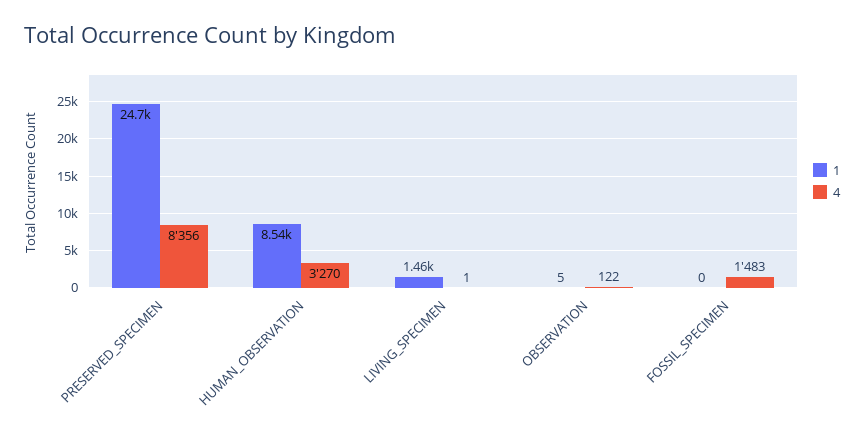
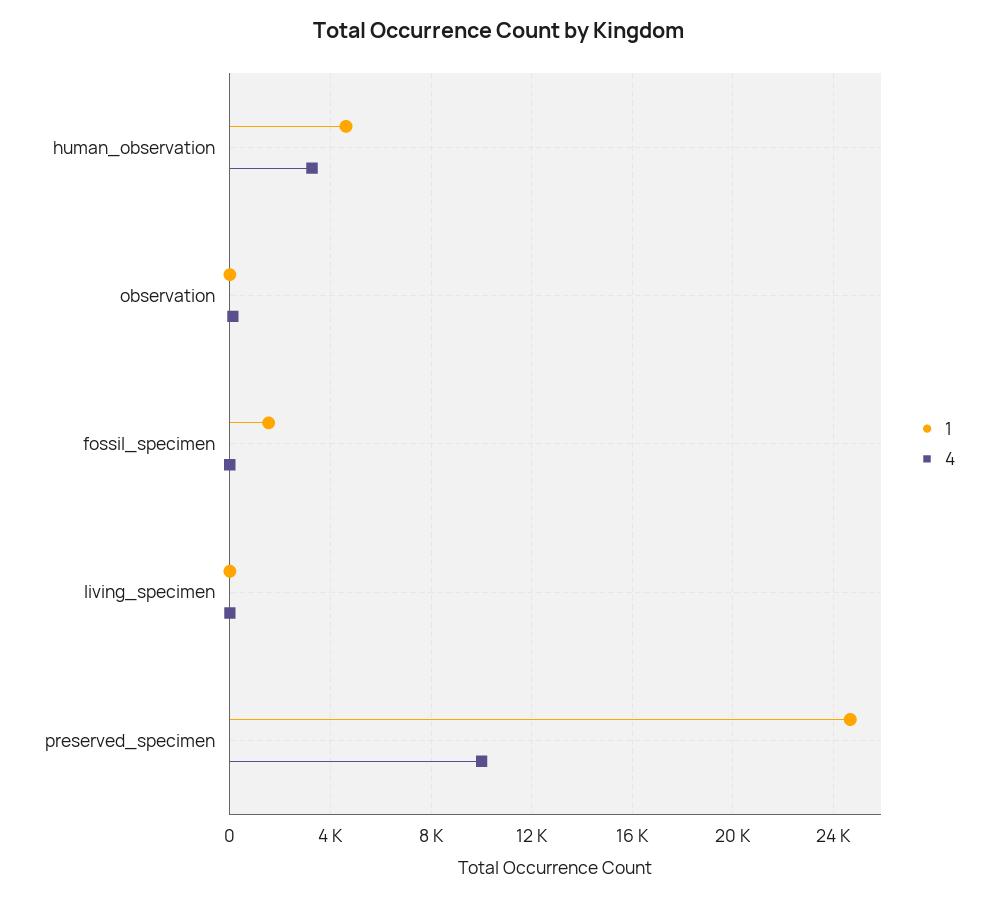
4, PRESERVED_SPECIMEN: 8356 -> 10000
1, HUMAN_OBSERVATION: 8540 -> 4500
1, LIVING_SPECIMEN: 1460 -> 0
1, FOSSIL_SPECIMEN: 0 -> 1500
4, FOSSIL_SPECIMEN: 1483 -> 0

